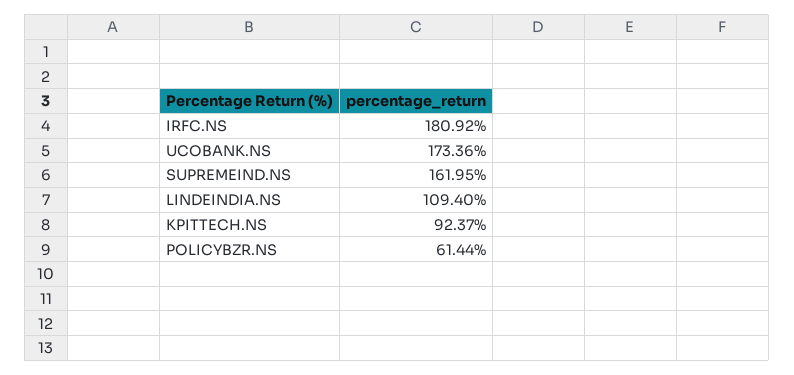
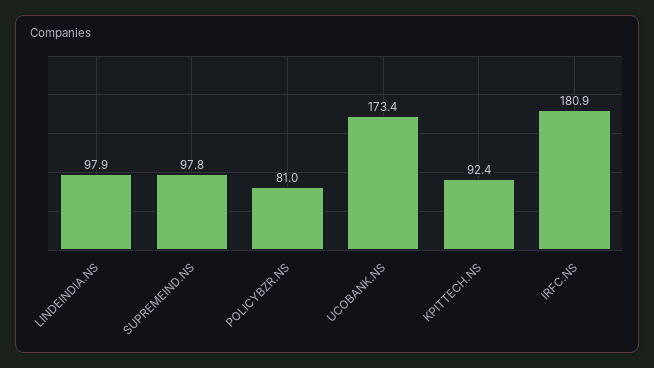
SUPREMEIND.NS: 161.95 -> 97.8
LINDEINDIA.NS: 109.4 -> 97.9
POLICYBZR.NS: 61.44 -> 81

